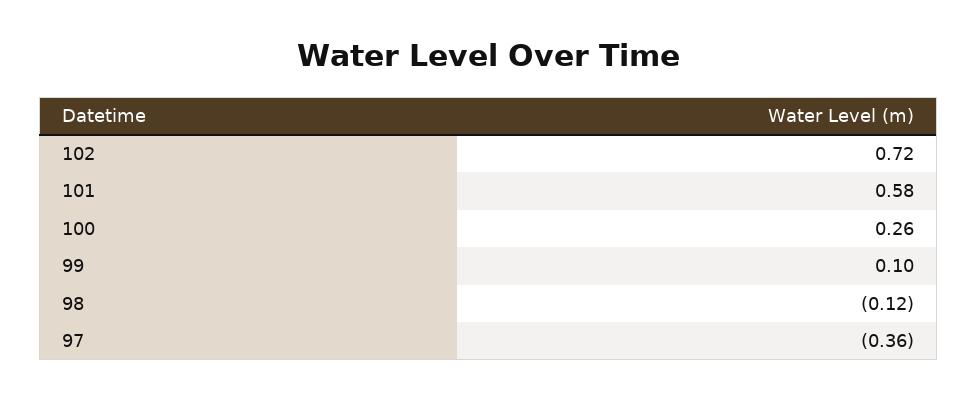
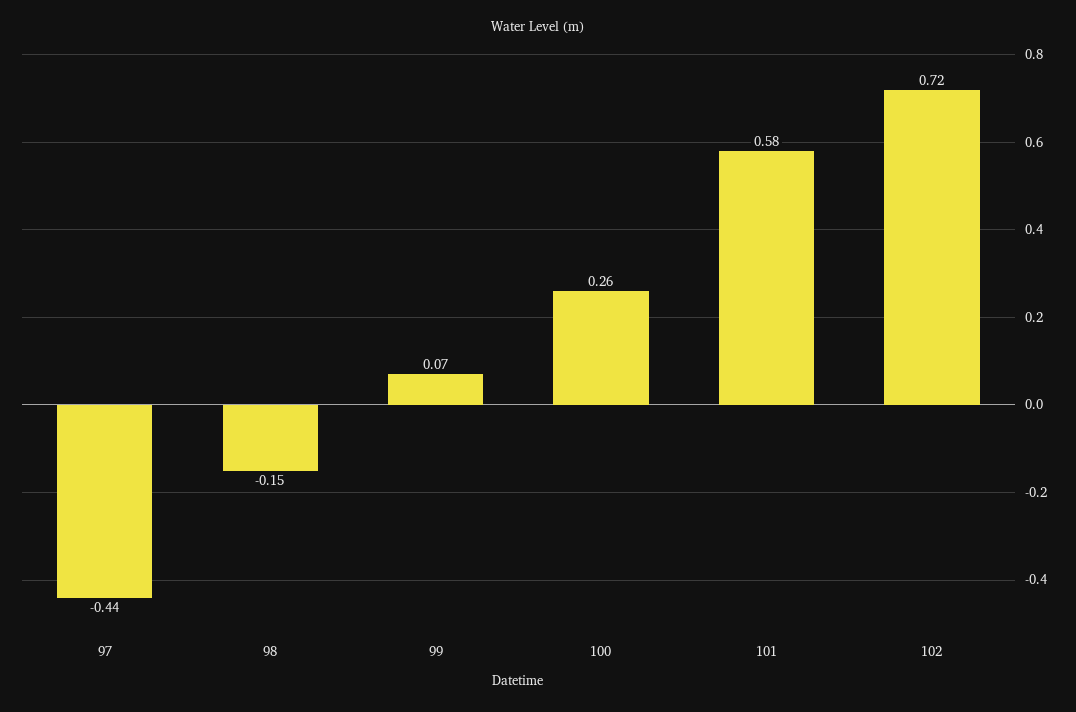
99: 0.1 -> 0.07
98: -0.12 -> -0.15
97: -0.36 -> -0.44

